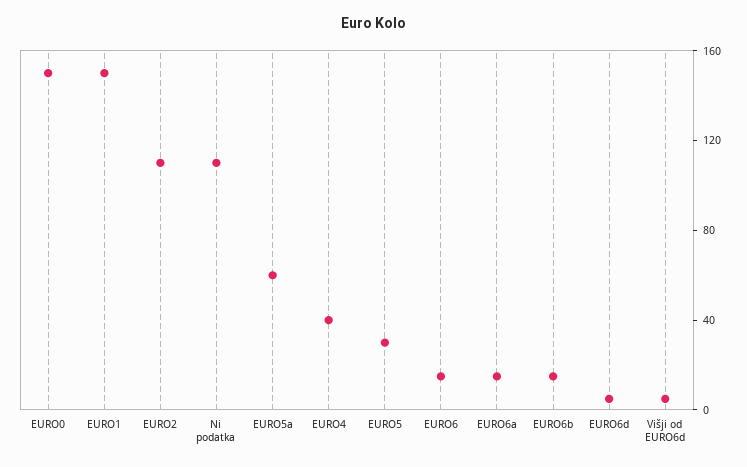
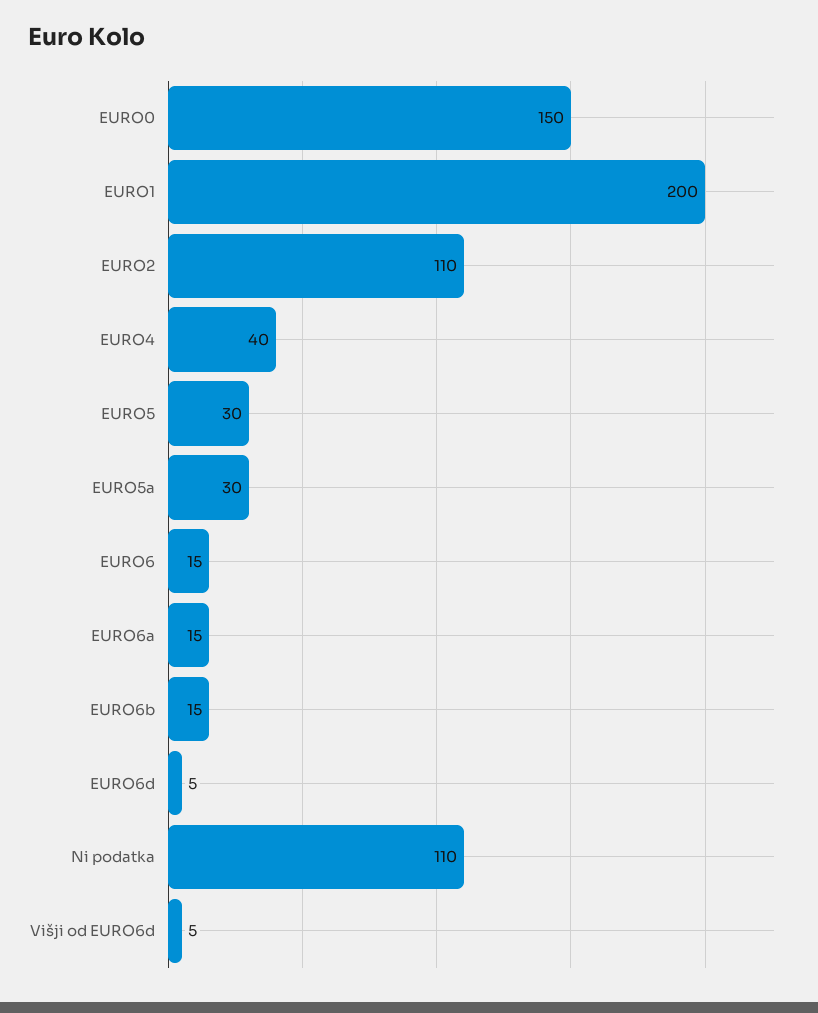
EURO1: 150 -> 200
EURO5a: 60 -> 30

